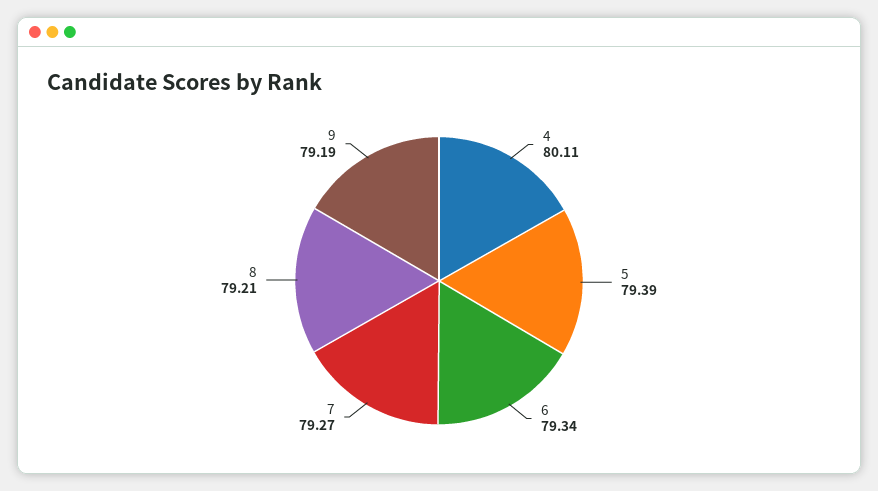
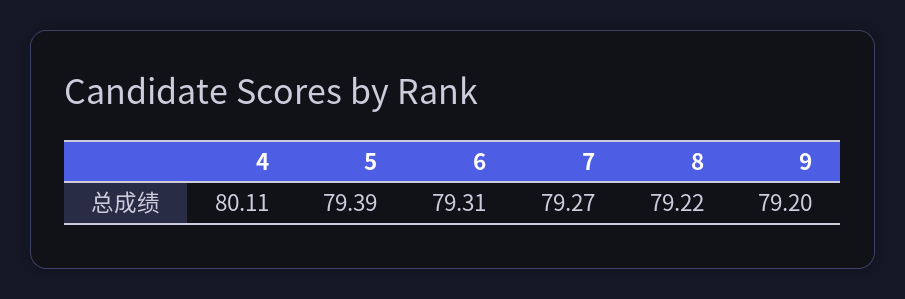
6: 79.34 -> 79.31
8: 79.21 -> 79.22
9: 79.19 -> 79.2

